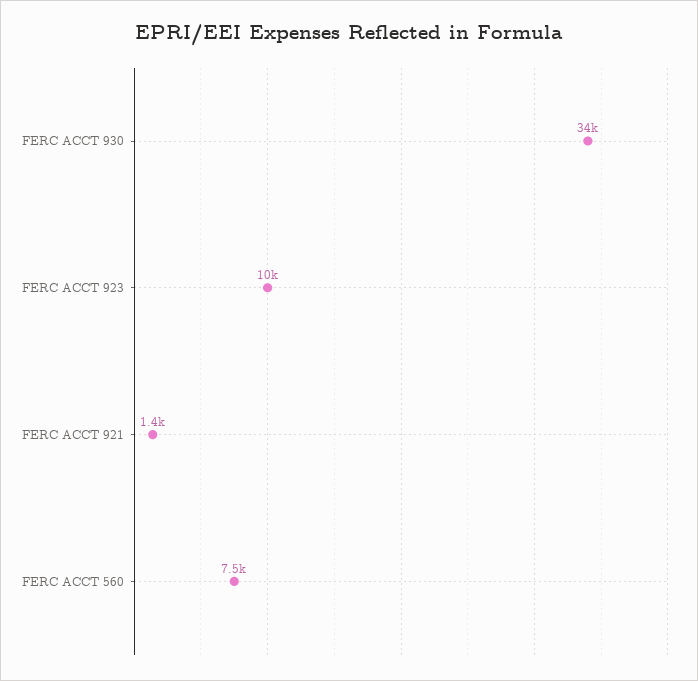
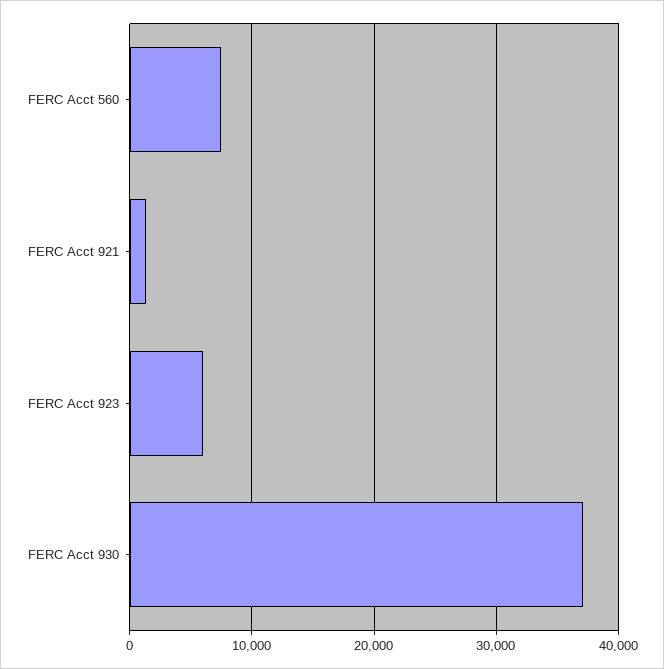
FERC ACCT 930: 34000 -> 37000
FERC ACCT 923: 10000 -> 6000

